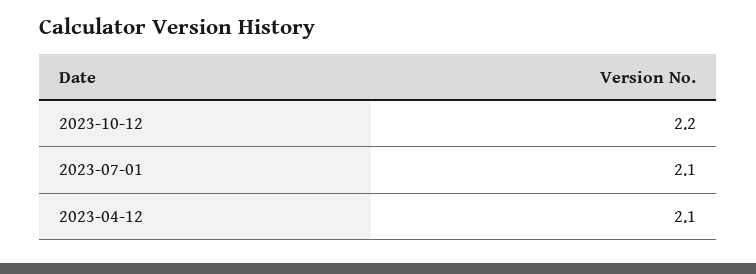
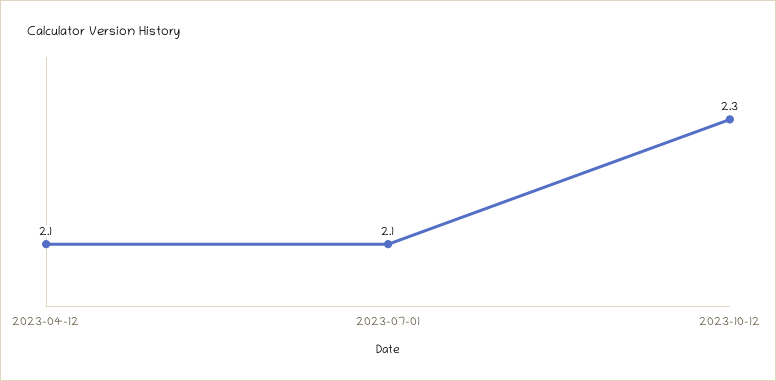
2023-10-12: 2.2 -> 2.3

